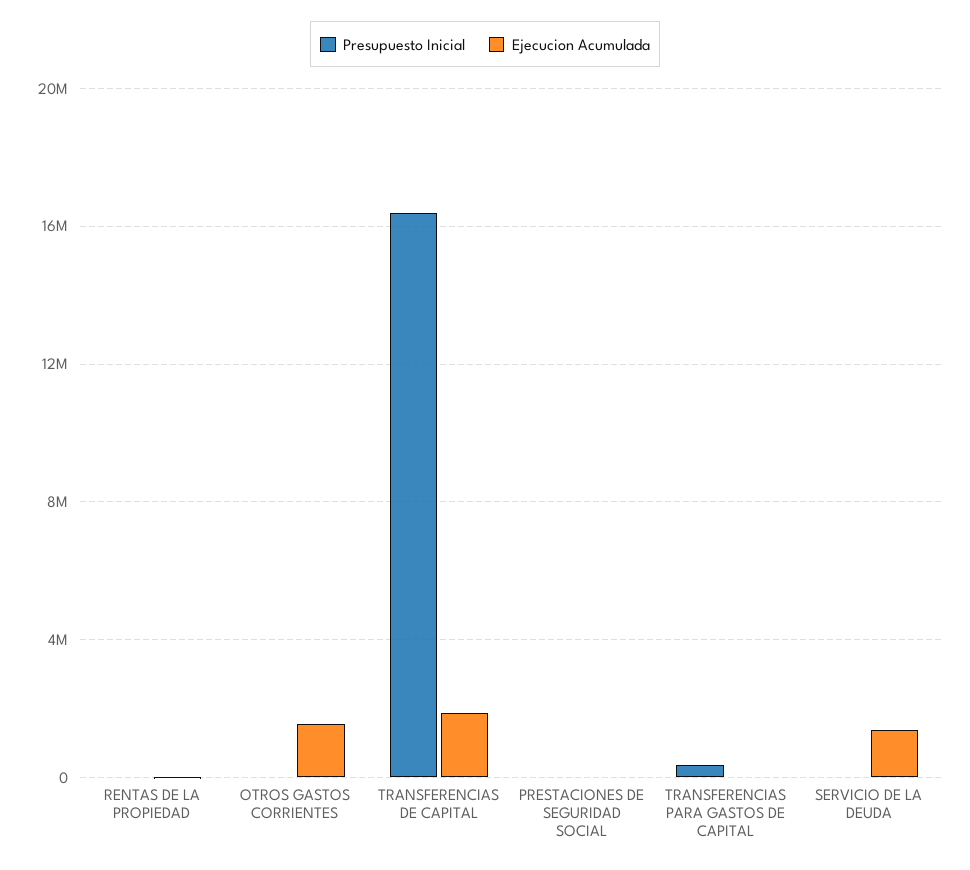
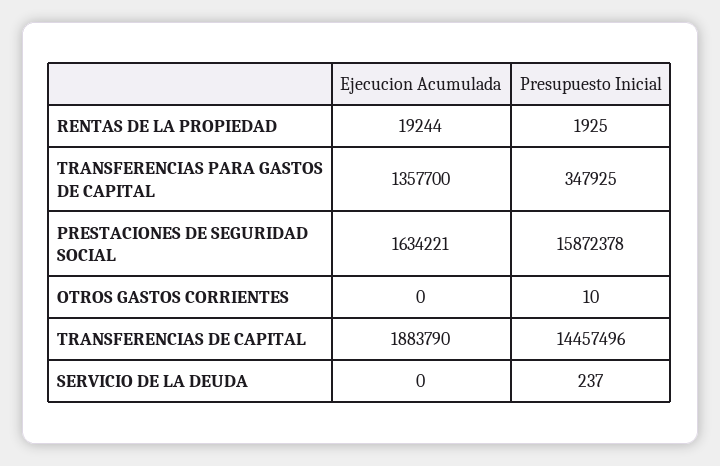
Ejecucion Acumulada, OTROS GASTOS CORRIENTES: 1500000 -> 0
Presupuesto Inicial, TRANSFERENCIAS DE CAPITAL: 16500000 -> 14457496
Presupuesto Inicial, PRESTACIONES DE SEGURIDAD SOCIAL: 0 -> 15872378
Ejecucion Acumulada, PRESTACIONES DE SEGURIDAD SOCIAL: 0 -> 1634221
Ejecucion Acumulada, TRANSFERENCIAS PARA GASTOS DE CAPITAL: 0 -> 1357700
Ejecucion Acumulada, SERVICIO DE LA DEUDA: 1500000 -> 0

